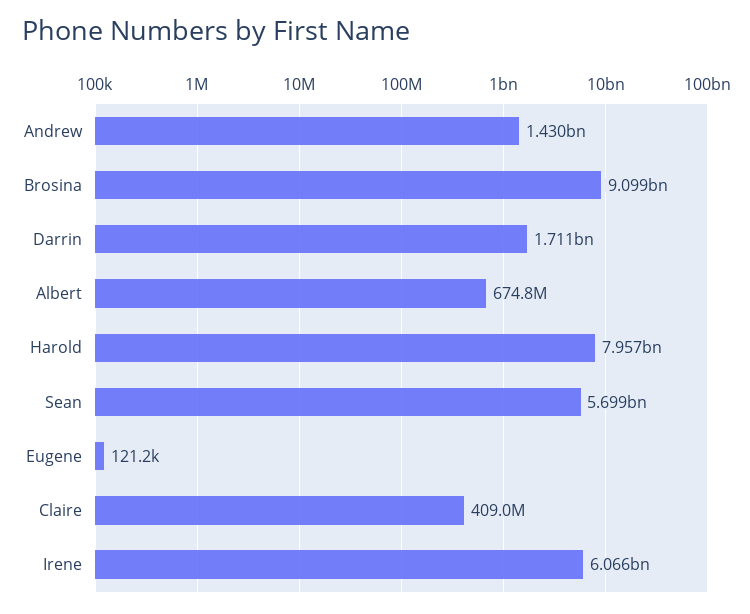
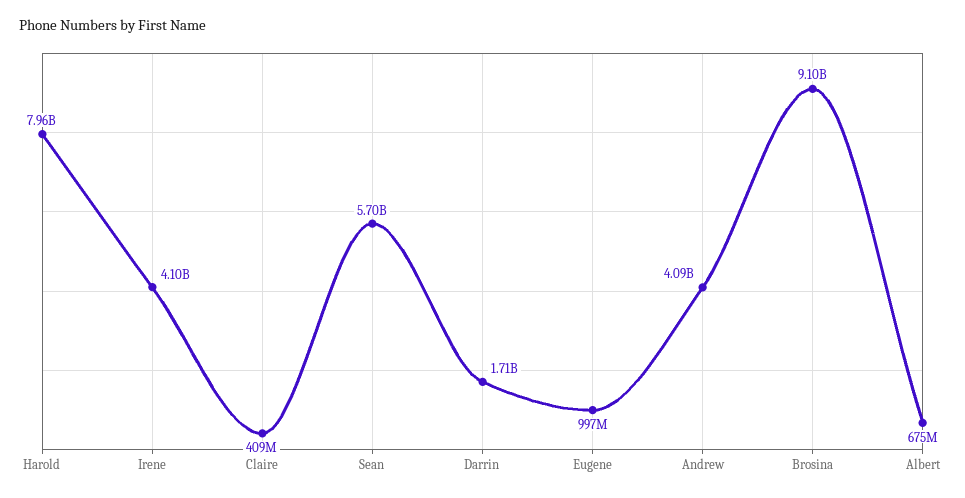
Andrew: 1430000000 -> 4090000000
Eugene: 121200 -> 997000000
Irene: 6066000000 -> 4100000000

